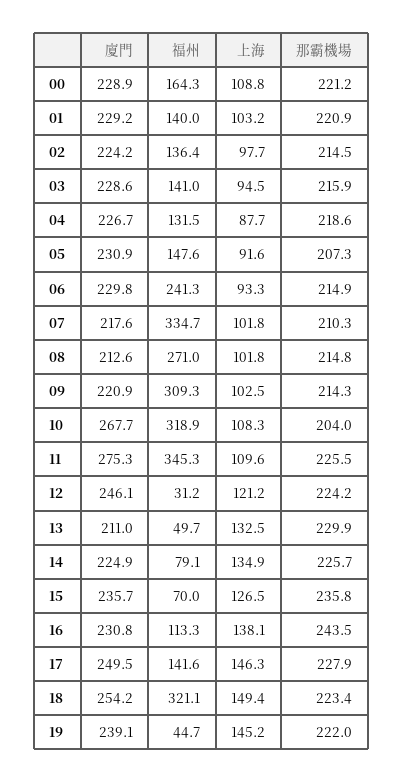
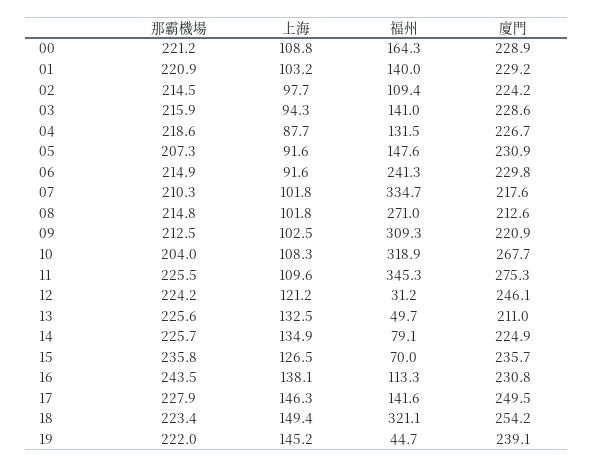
福州, 02: 136.4 -> 109.4
上海, 03: 94.5 -> 94.3
上海, 06: 93.3 -> 91.6
那霸機場, 09: 214.3 -> 212.5
那霸機場, 13: 229.9 -> 225.6

